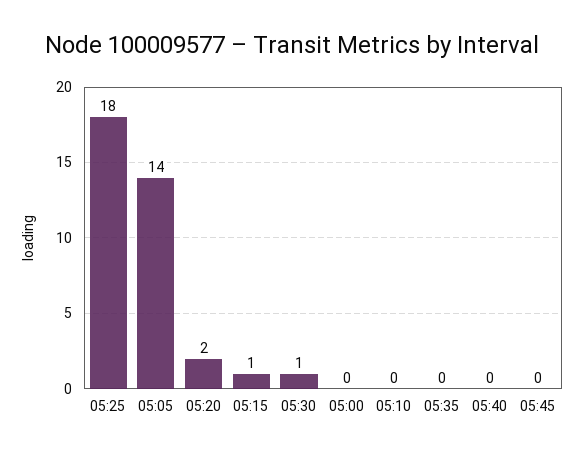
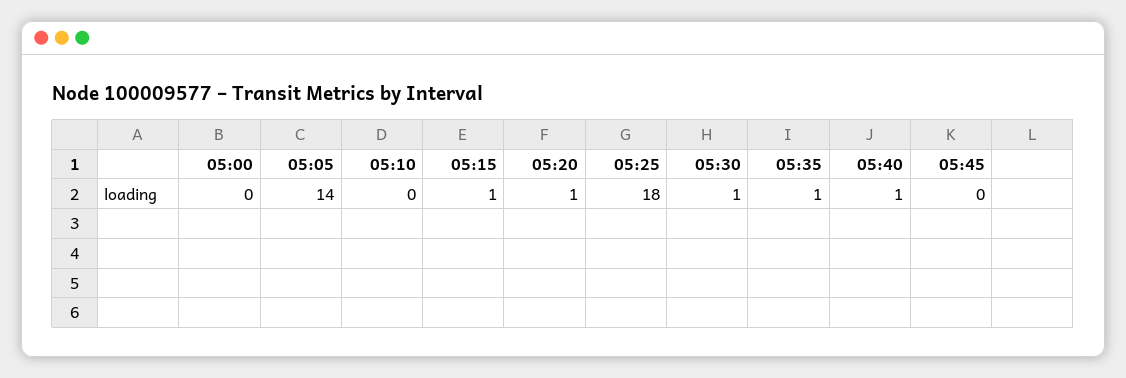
05:20: 2 -> 1
05:35: 0 -> 1
05:40: 0 -> 1

